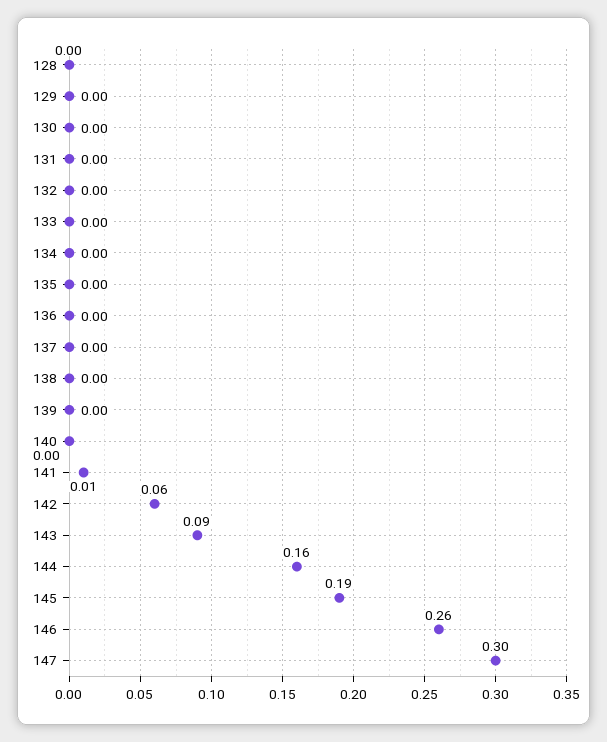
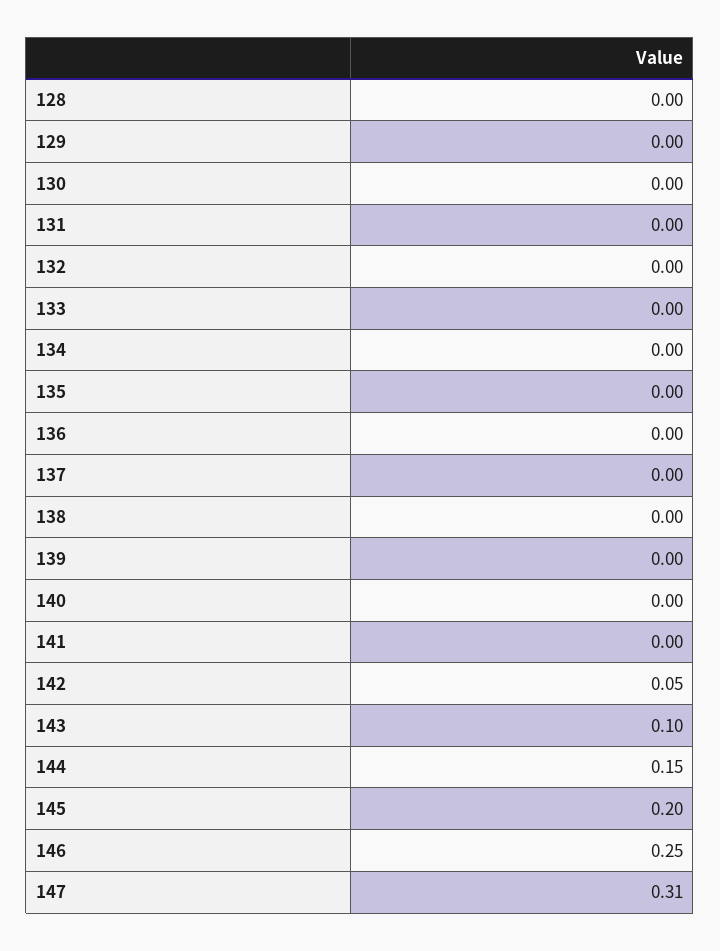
141: 0.01 -> 0
142: 0.06 -> 0.05
143: 0.09 -> 0.1
144: 0.16 -> 0.15
145: 0.19 -> 0.2
146: 0.26 -> 0.25
147: 0.3 -> 0.31

